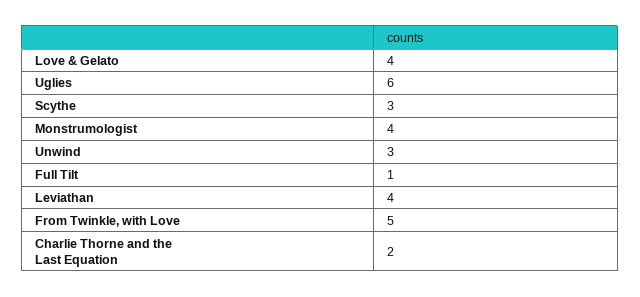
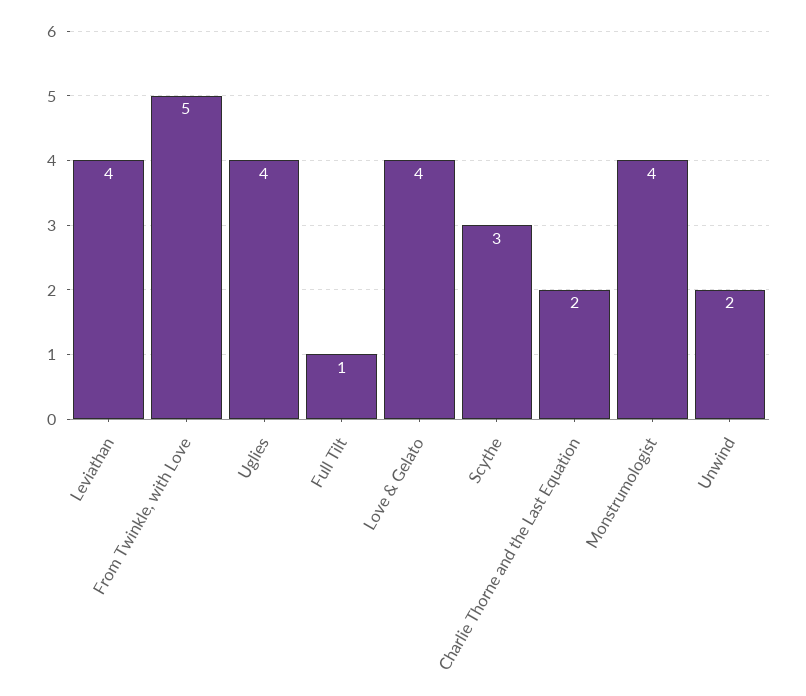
Uglies: 6 -> 4
Unwind: 3 -> 2

